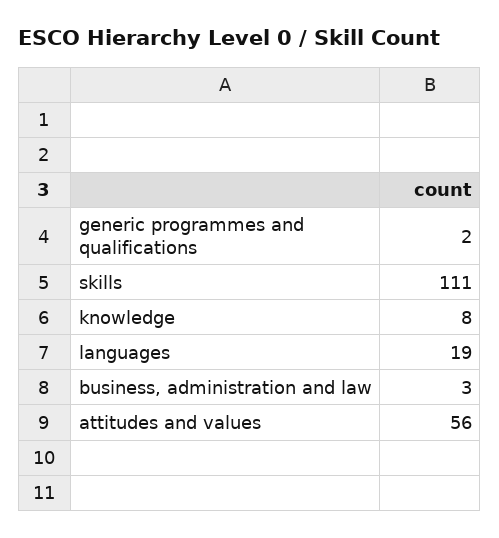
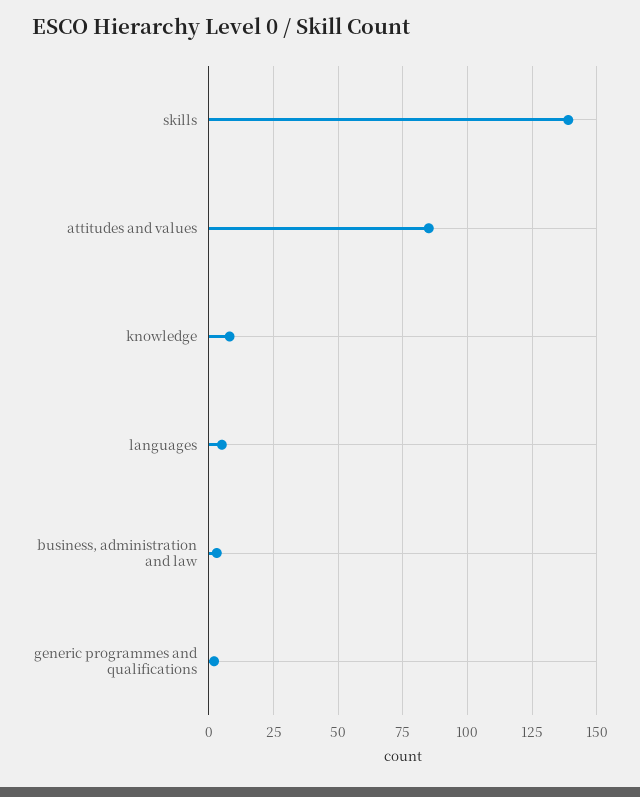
skills: 111 -> 140
languages: 19 -> 5
attitudes and values: 56 -> 85

